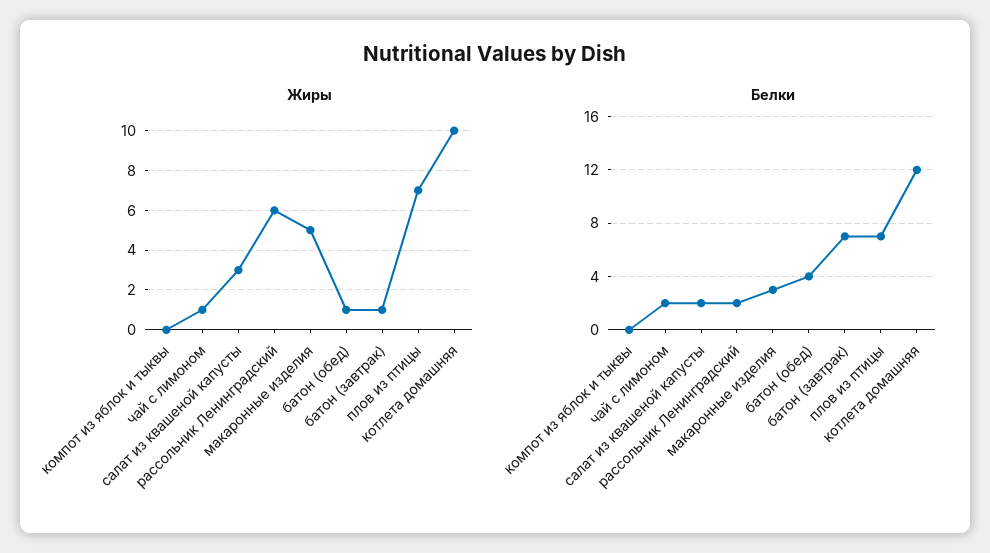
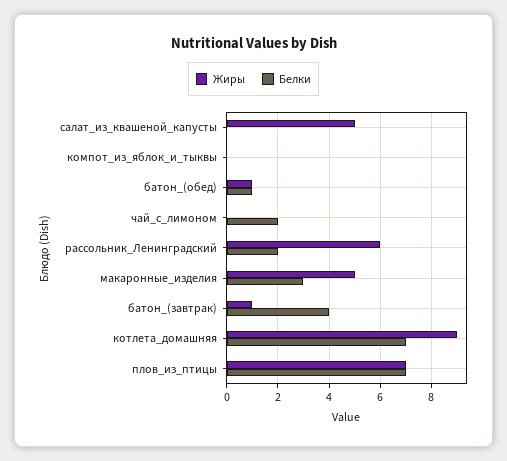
Жиры, чай с лимоном: 1 -> 0
Жиры, салат из квашеной капусты: 3 -> 5
Жиры, котлета домашняя: 10 -> 9
Белки, салат из квашеной капусты: 2 -> 0
Белки, батон (обед): 4 -> 1
Белки, батон (завтрак): 7 -> 4
Белки, котлета домашняя: 12 -> 7

